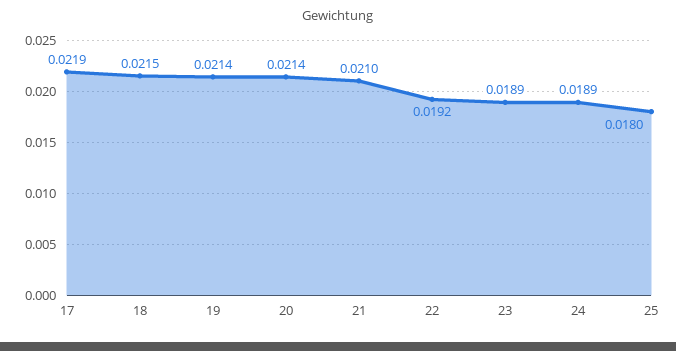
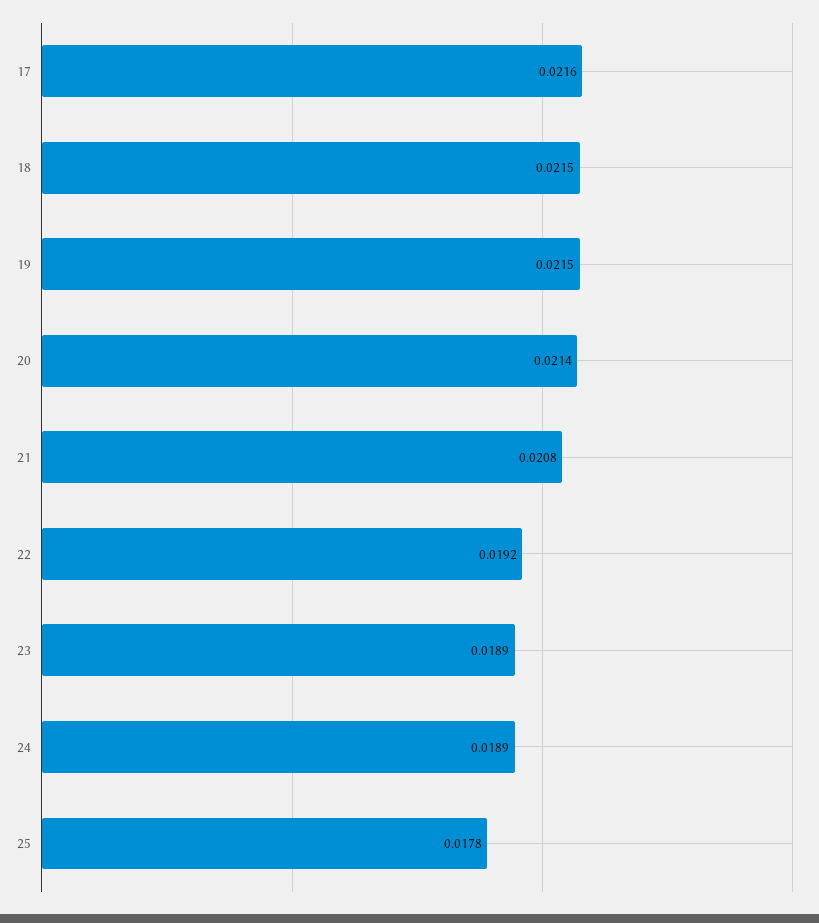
17: 0.0219 -> 0.0216
19: 0.0214 -> 0.0215
21: 0.021 -> 0.0208
25: 0.018 -> 0.0178

